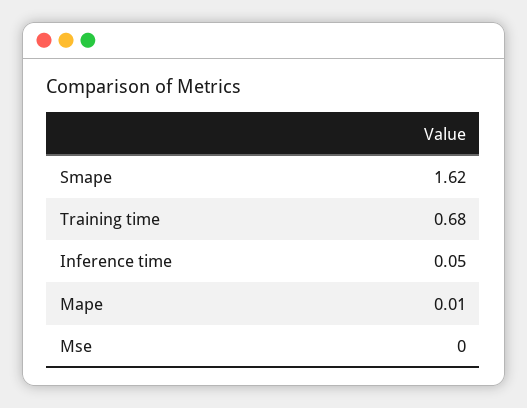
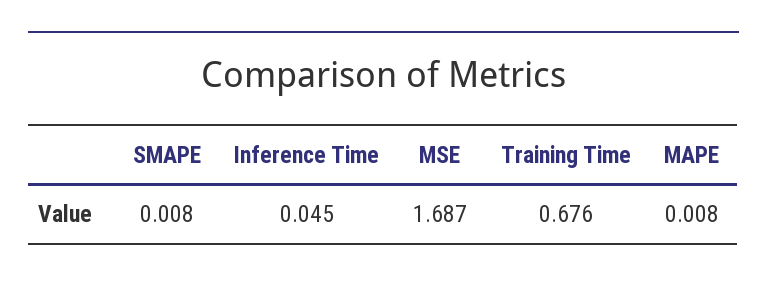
Smape: 1.62 -> 0.008
Mse: 0 -> 1.687

